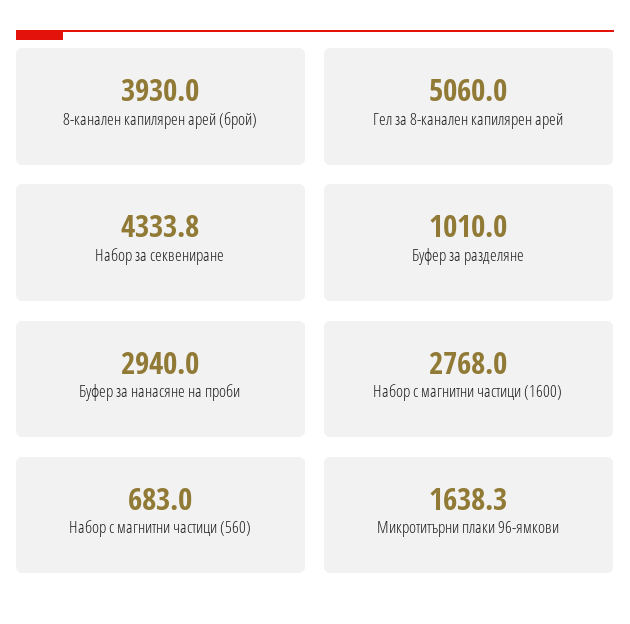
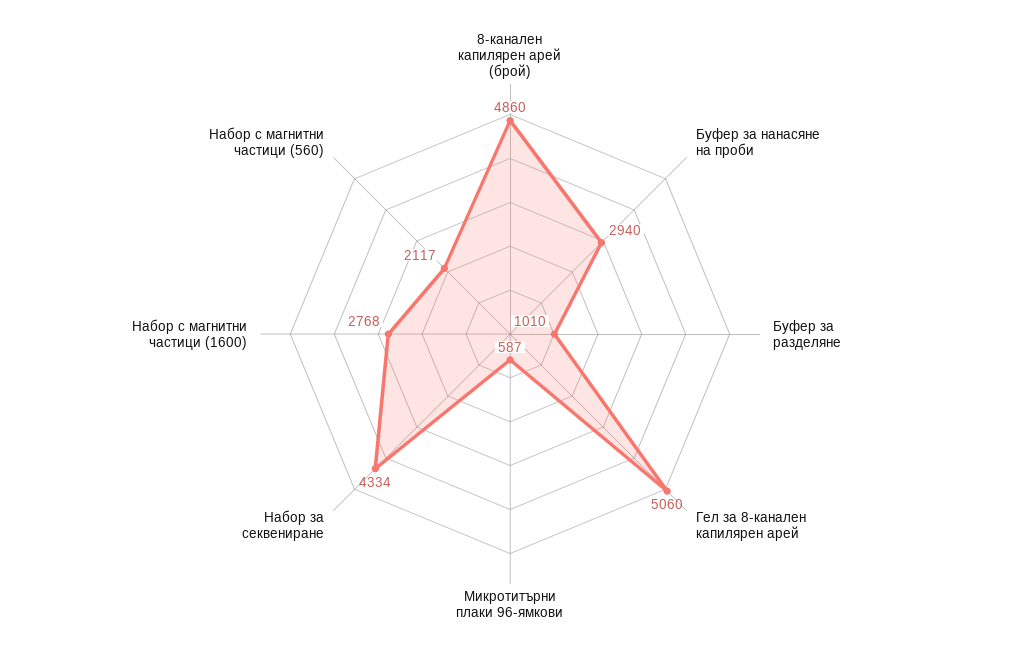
8-канален капилярен арей (брой): 3930 -> 4860
Набор с магнитни частици (560): 683 -> 2117
Микротитърни плаки 96-ямкови: 1638.3 -> 587

